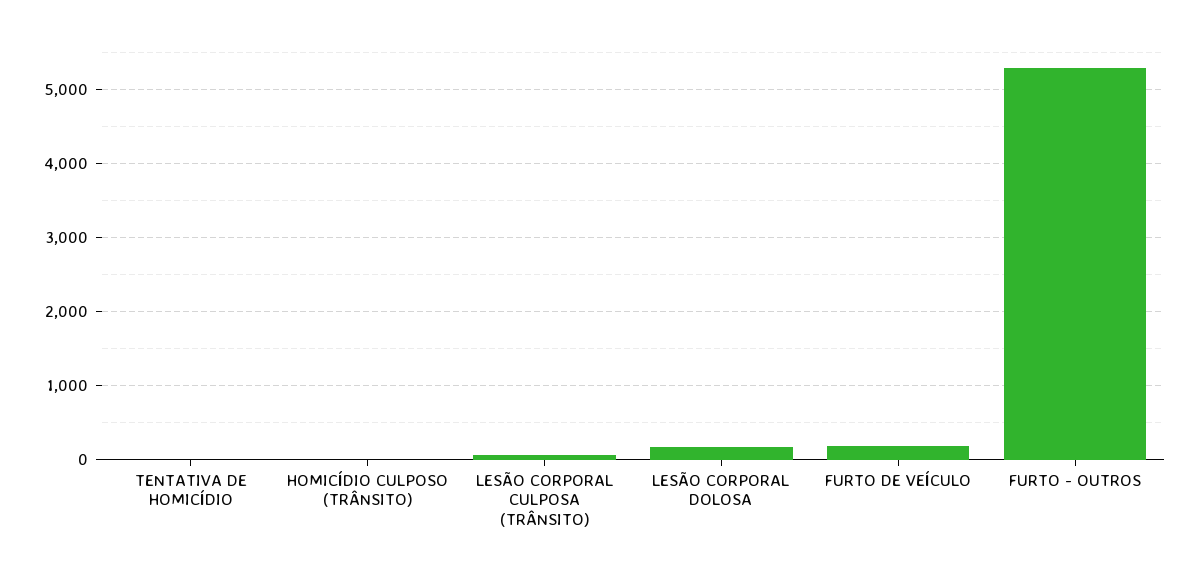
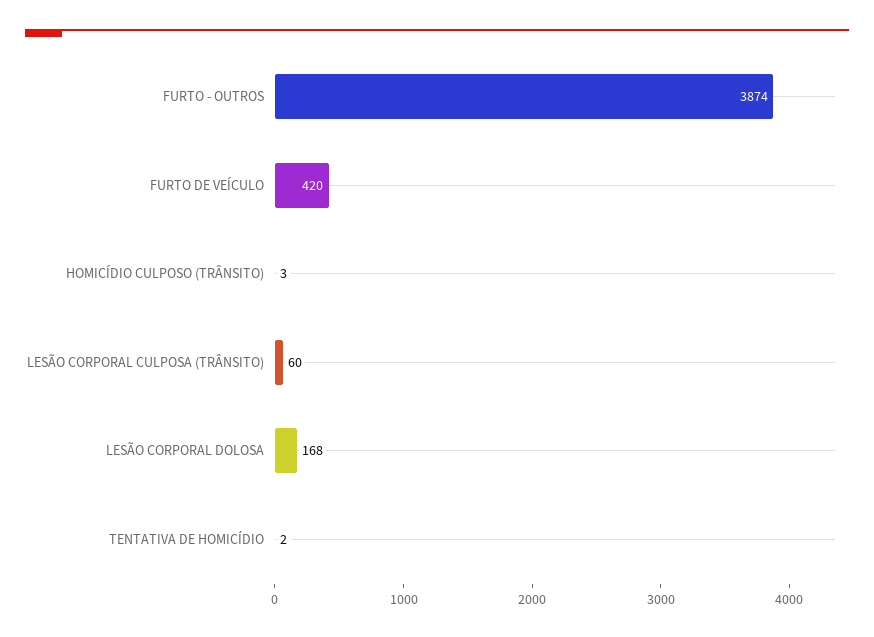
FURTO DE VEÍCULO: 200 -> 420
FURTO - OUTROS: 5300 -> 3874

